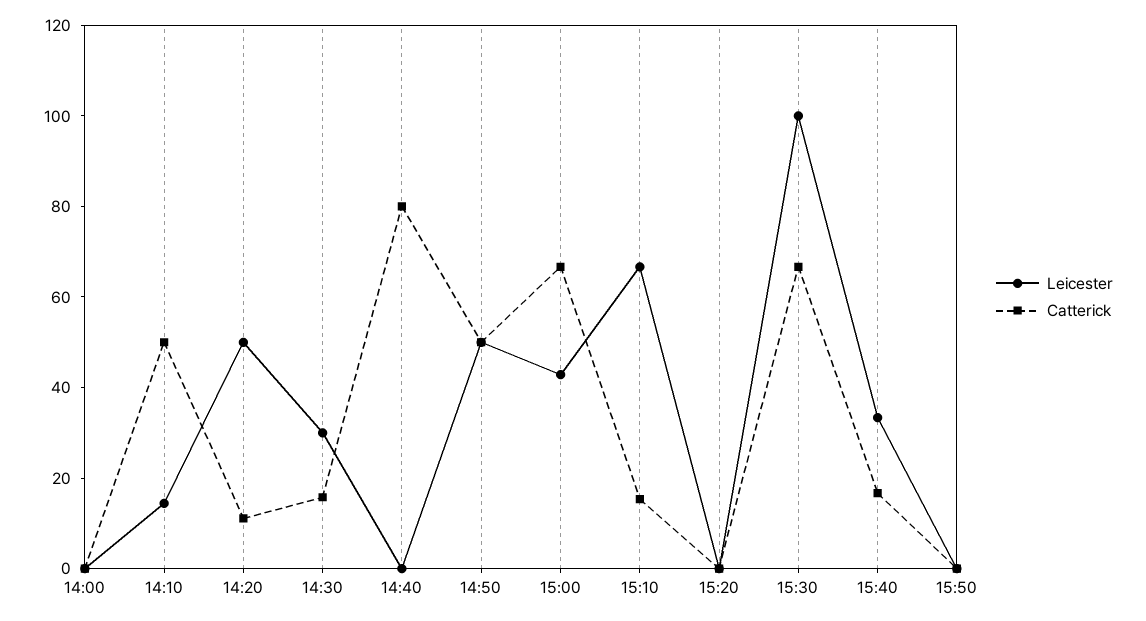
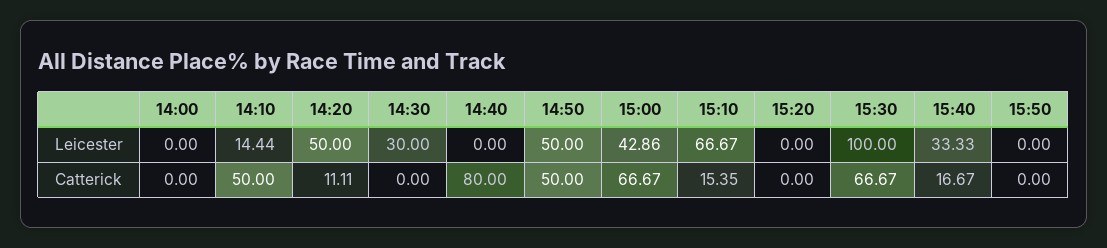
Catterick, 14:30: 15 -> 0

